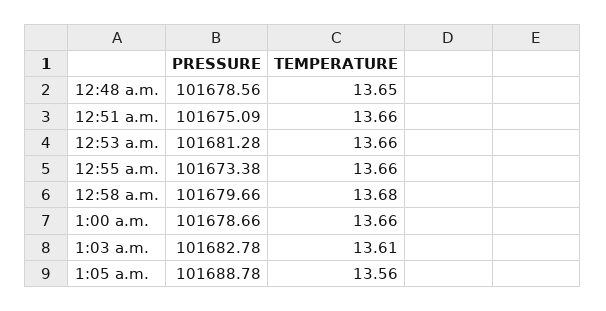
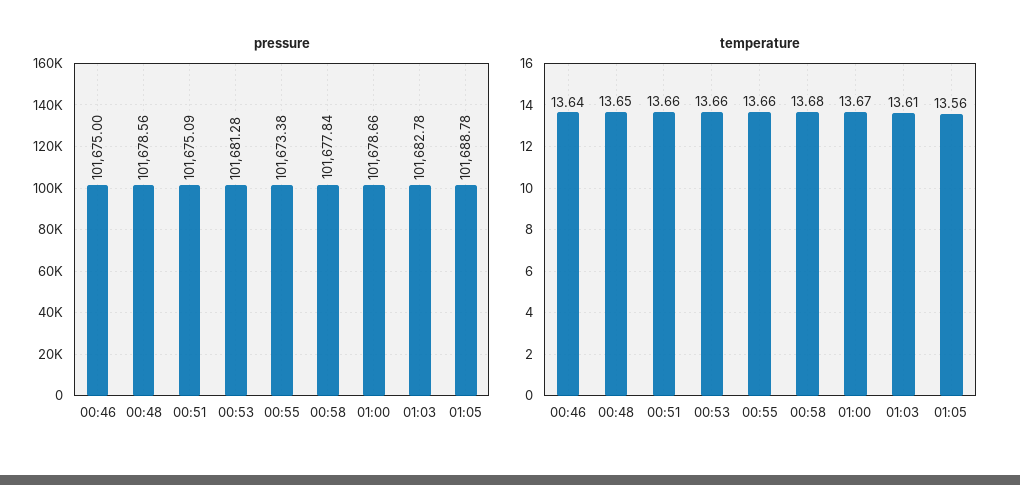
PRESSURE, 12:58 a.m.: 101679.66 -> 101677.84
TEMPERATURE, 1:00 a.m.: 13.66 -> 13.67
PRESSURE, 00:46: none -> 101675
TEMPERATURE, 00:46: none -> 13.64

